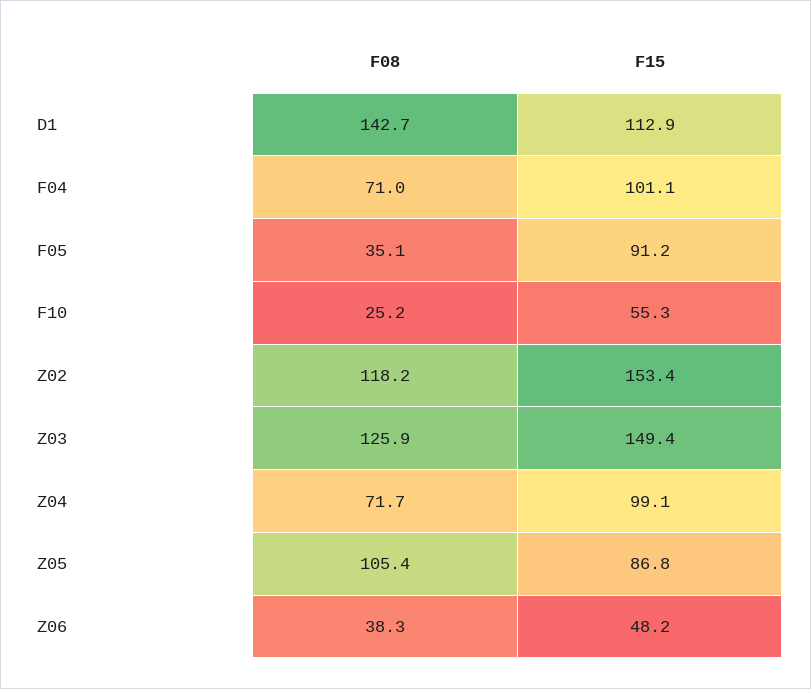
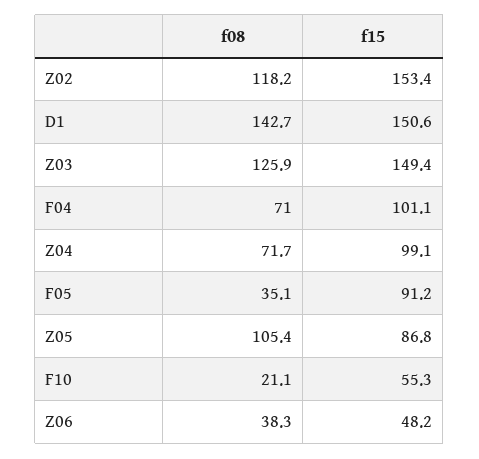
F15, D1: 112.9 -> 150.6
F08, F10: 25.2 -> 21.1

